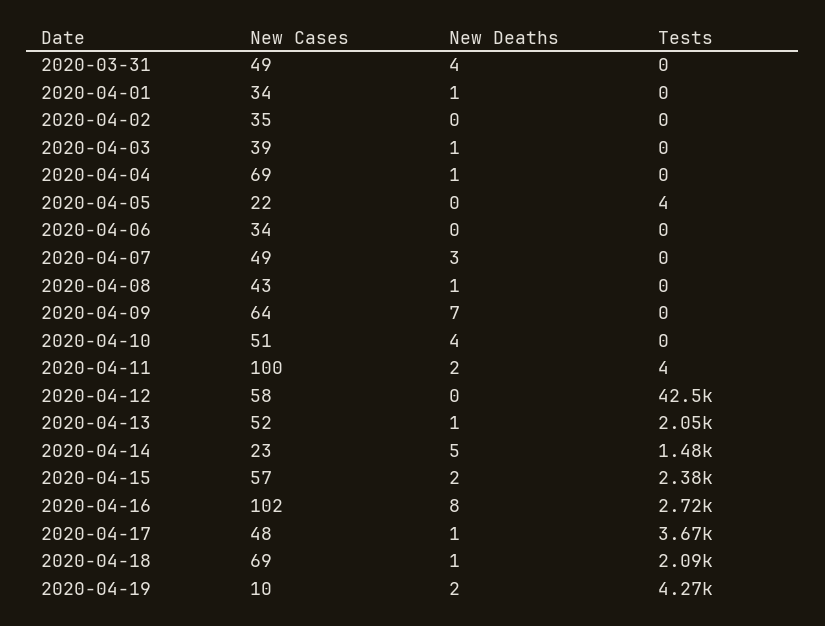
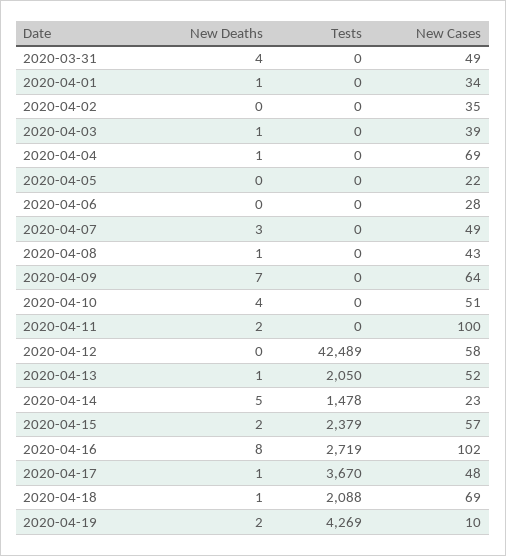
Tests, 2020-04-05: 4 -> 0
New Cases, 2020-04-06: 34 -> 28
Tests, 2020-04-11: 4 -> 0

